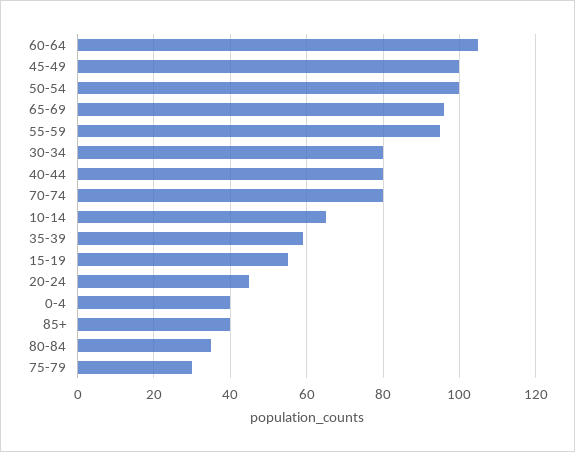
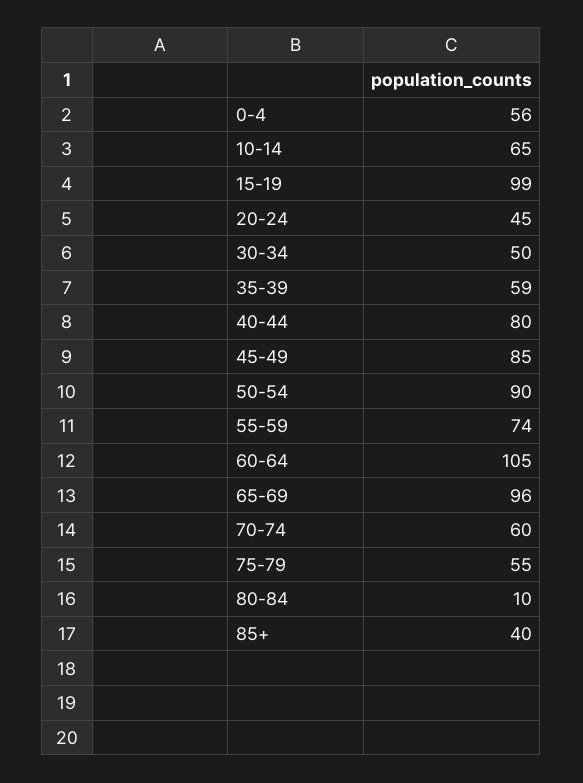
45-49: 100 -> 85
50-54: 100 -> 90
55-59: 95 -> 74
30-34: 80 -> 50
70-74: 80 -> 60
15-19: 55 -> 99
0-4: 40 -> 56
80-84: 35 -> 10
75-79: 30 -> 55

